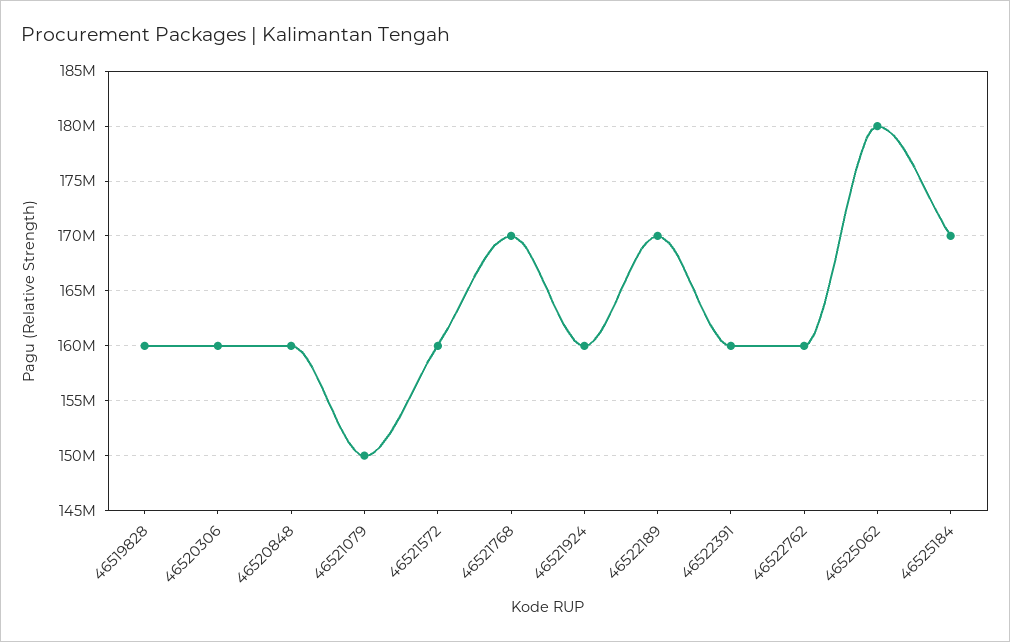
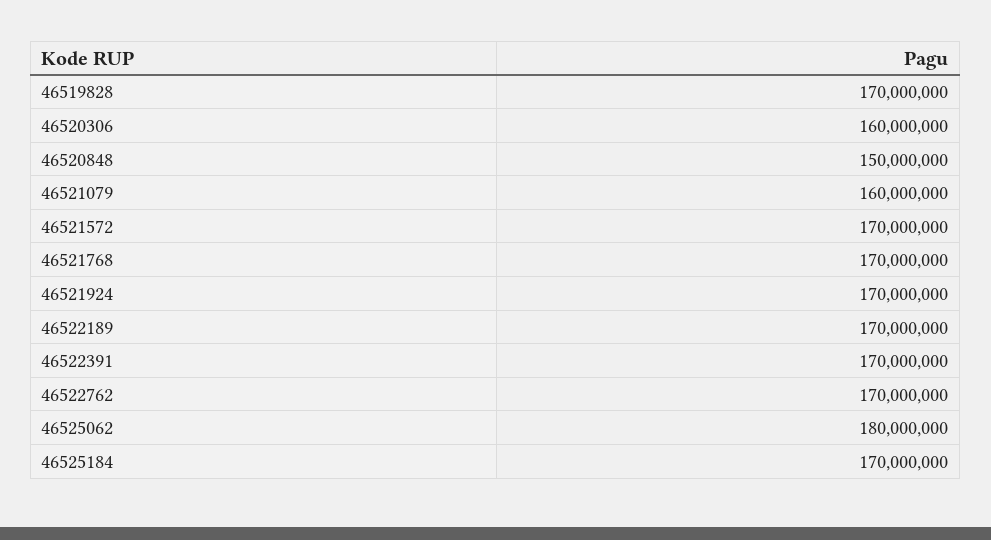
46519828: 160000000 -> 170000000
46520848: 160000000 -> 150000000
46521079: 150000000 -> 160000000
46521572: 160000000 -> 170000000
46521924: 160000000 -> 170000000
46522391: 160000000 -> 170000000
46522762: 160000000 -> 170000000

